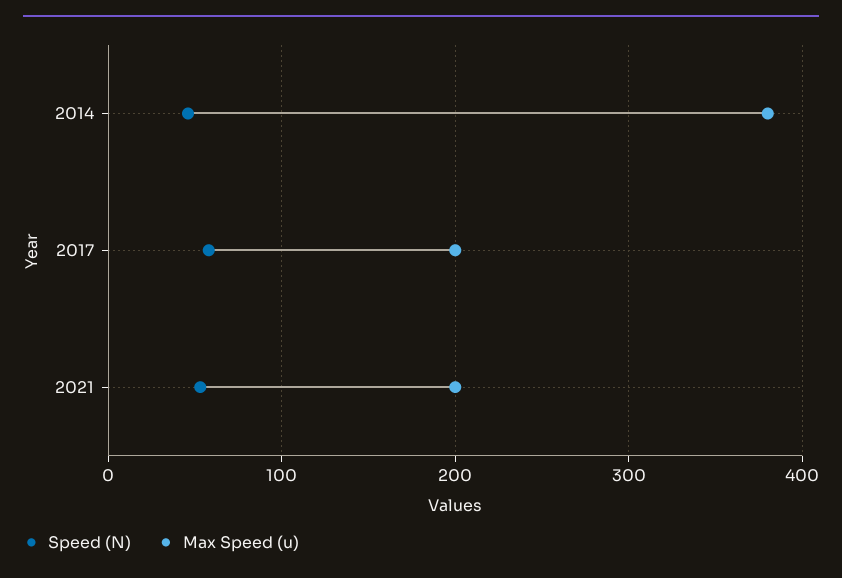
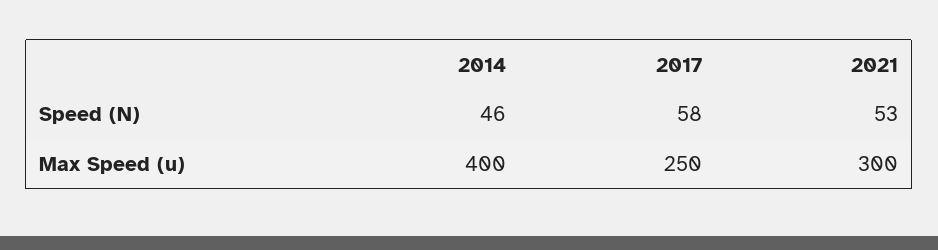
Max Speed (u), 2014: 380 -> 400
Max Speed (u), 2017: 200 -> 250
Max Speed (u), 2021: 200 -> 300

